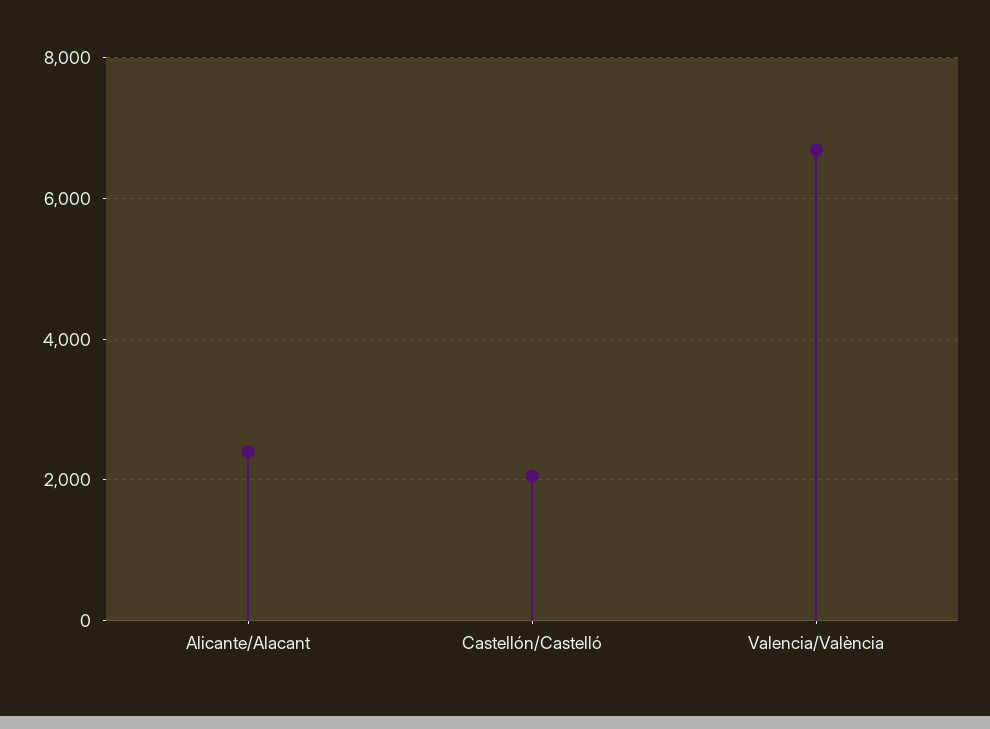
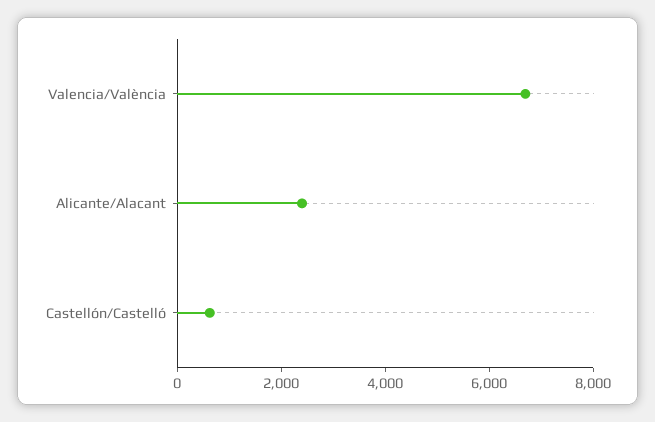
Castellón/Castelló: 2000 -> 500

